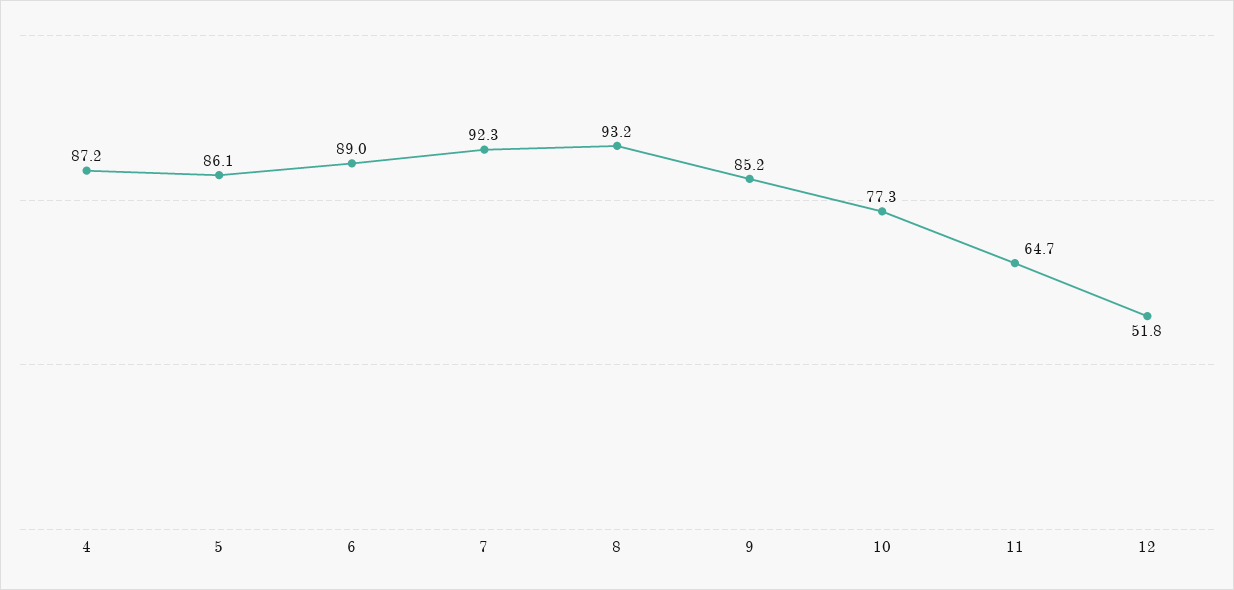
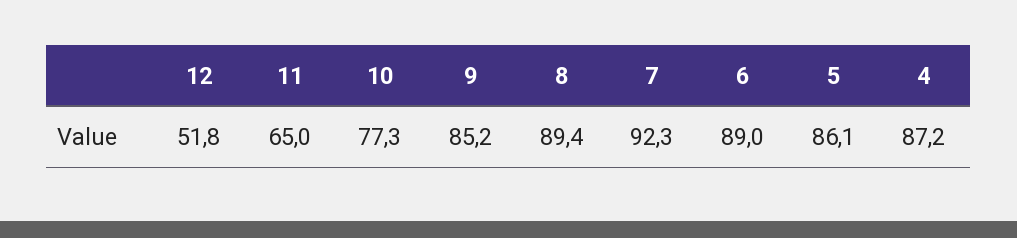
8: 93.2 -> 89.4
11: 64.7 -> 65

